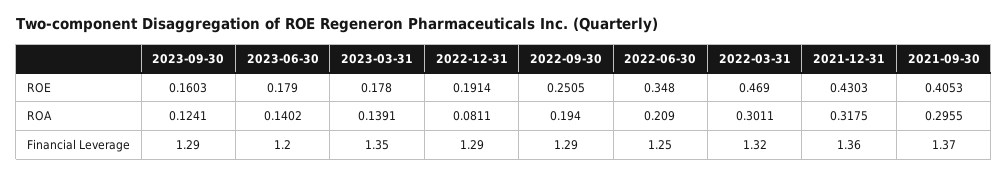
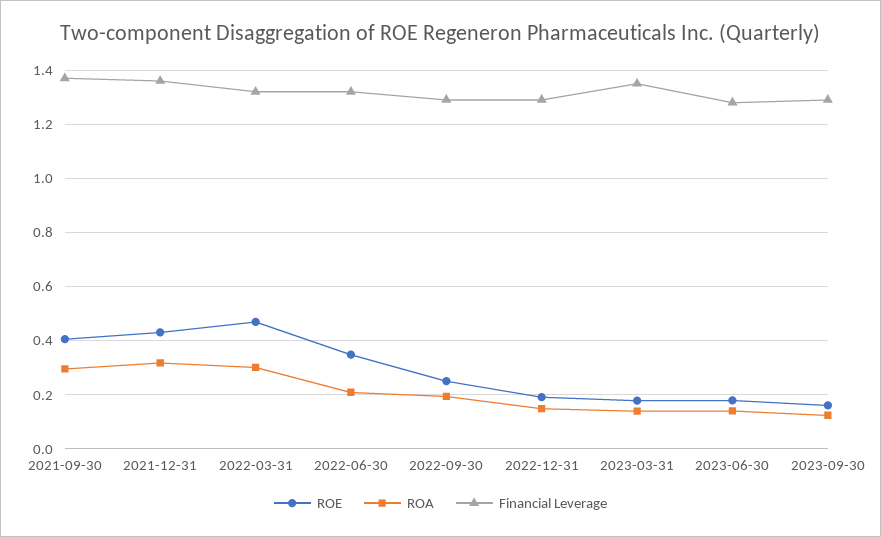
ROA, 2022-12-31: 0.0811 -> 0.15
Financial Leverage, 2023-06-30: 1.2 -> 1.275
Financial Leverage, 2022-06-30: 1.25 -> 1.325

